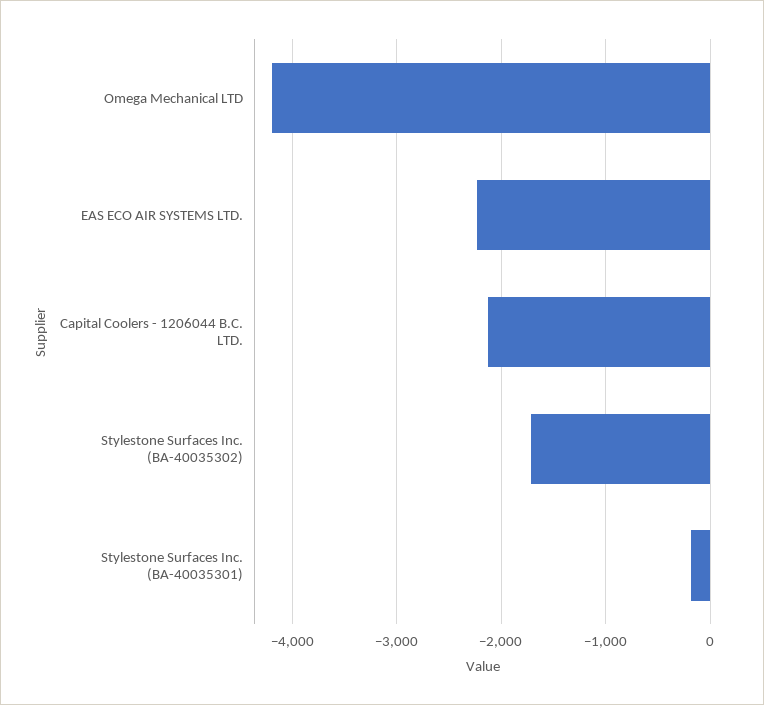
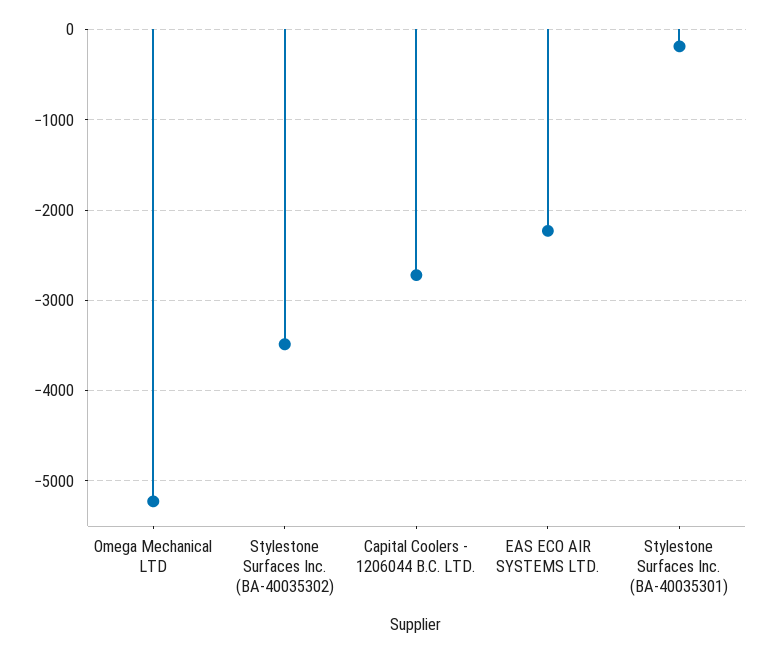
Omega Mechanical LTD: -4200 -> -5200
Capital Coolers - 1206044 B.C. LTD.: -2100 -> -2700
Stylestone Surfaces Inc. (BA-40035302): -1700 -> -3500

